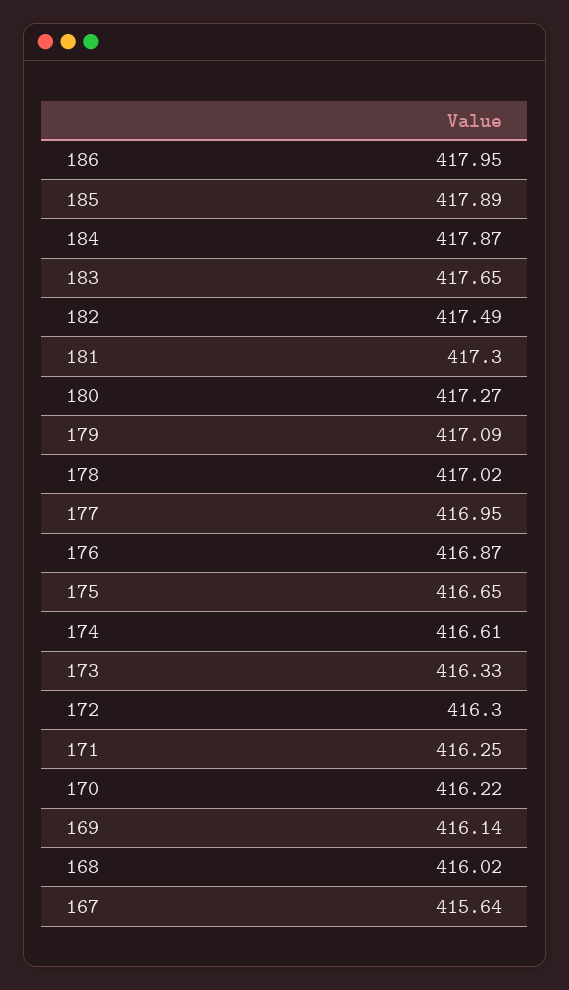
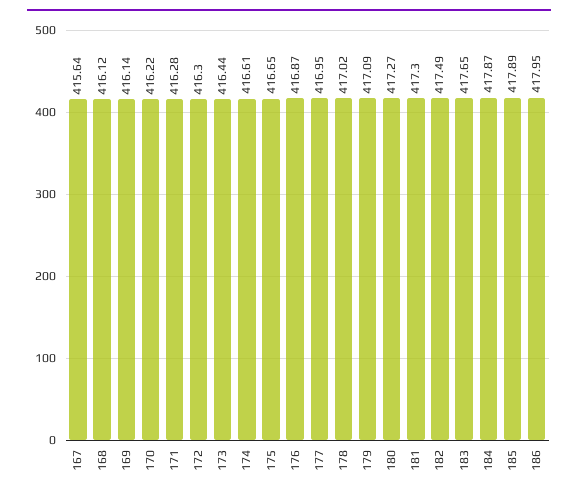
173: 416.33 -> 416.44
171: 416.25 -> 416.28
168: 416.02 -> 416.12

